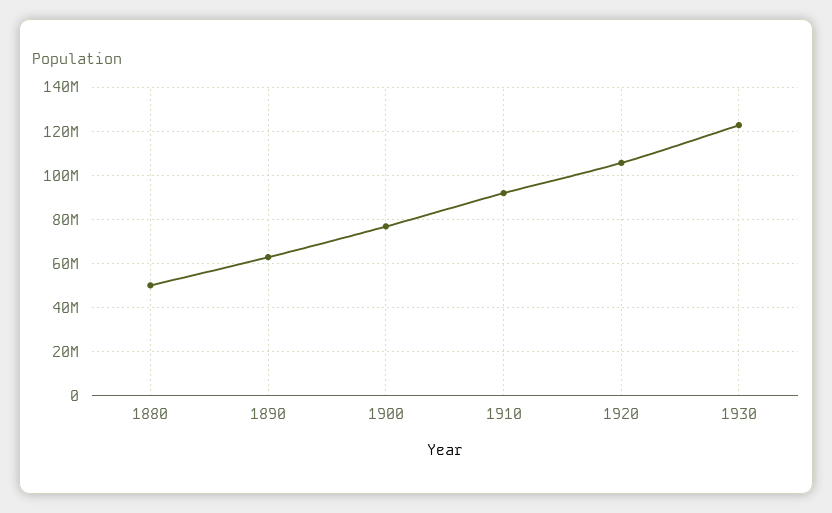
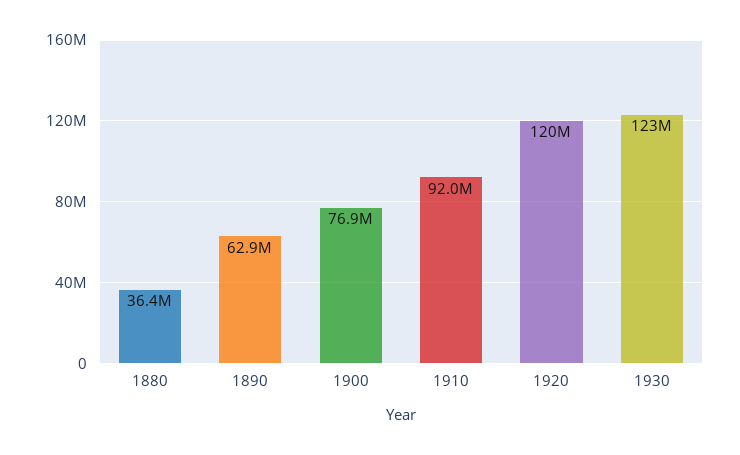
1880: 50000000 -> 36400000
1920: 105000000 -> 120000000

